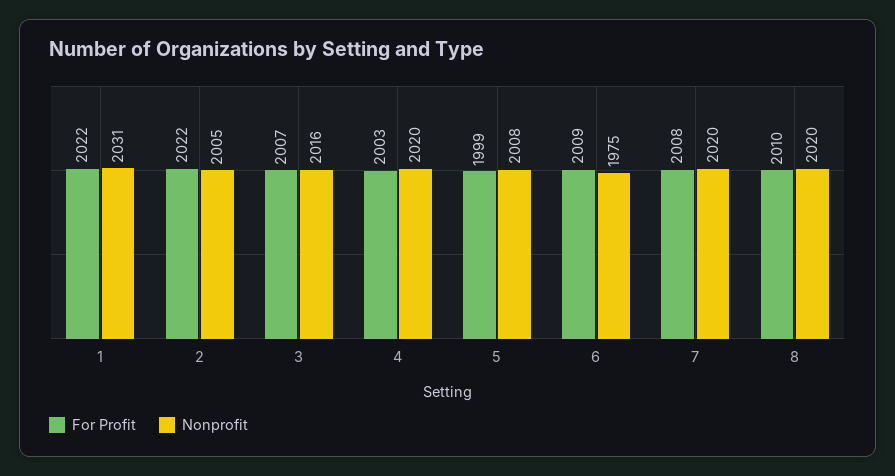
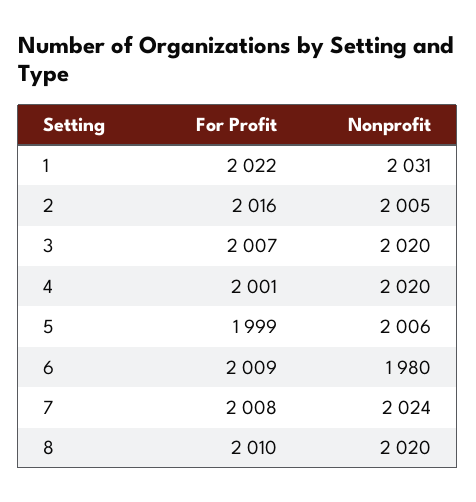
For Profit, 2: 2022 -> 2016
Nonprofit, 3: 2016 -> 2020
For Profit, 4: 2003 -> 2001
Nonprofit, 5: 2008 -> 2006
Nonprofit, 6: 1975 -> 1980
Nonprofit, 7: 2020 -> 2024

